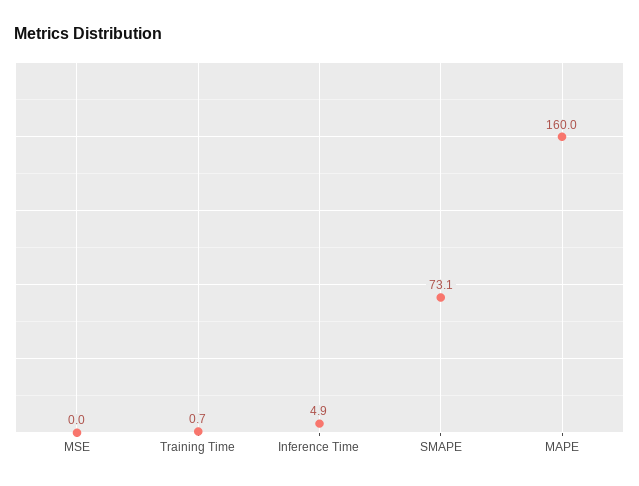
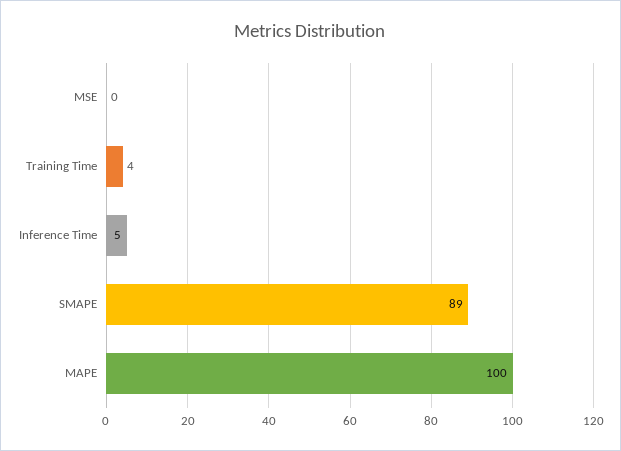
Training Time: 0.7 -> 4
SMAPE: 73.1 -> 89
MAPE: 160 -> 100

